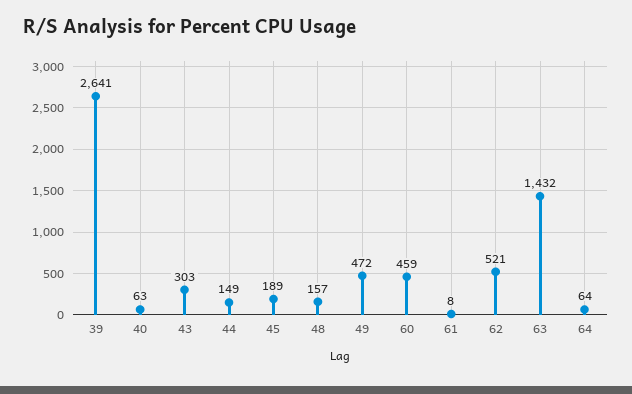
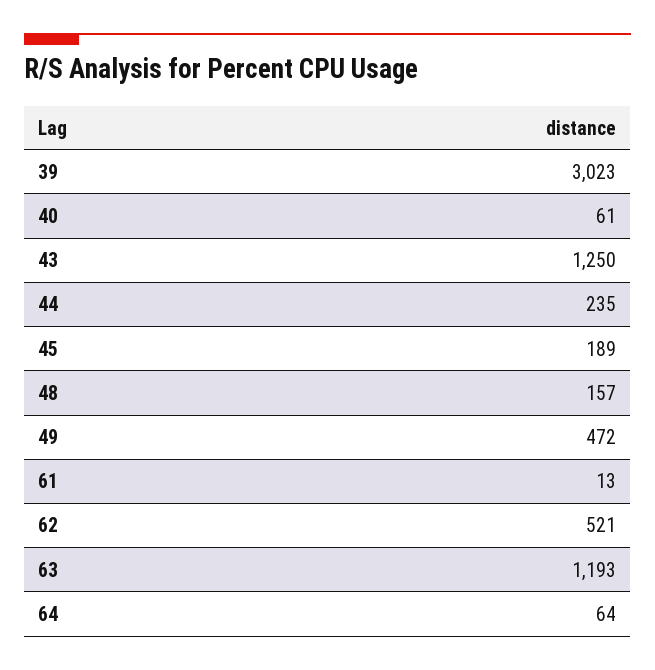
39: 2641 -> 3023
40: 63 -> 61
43: 303 -> 1250
44: 149 -> 235
60: 459 -> none
61: 8 -> 13
63: 1432 -> 1193

